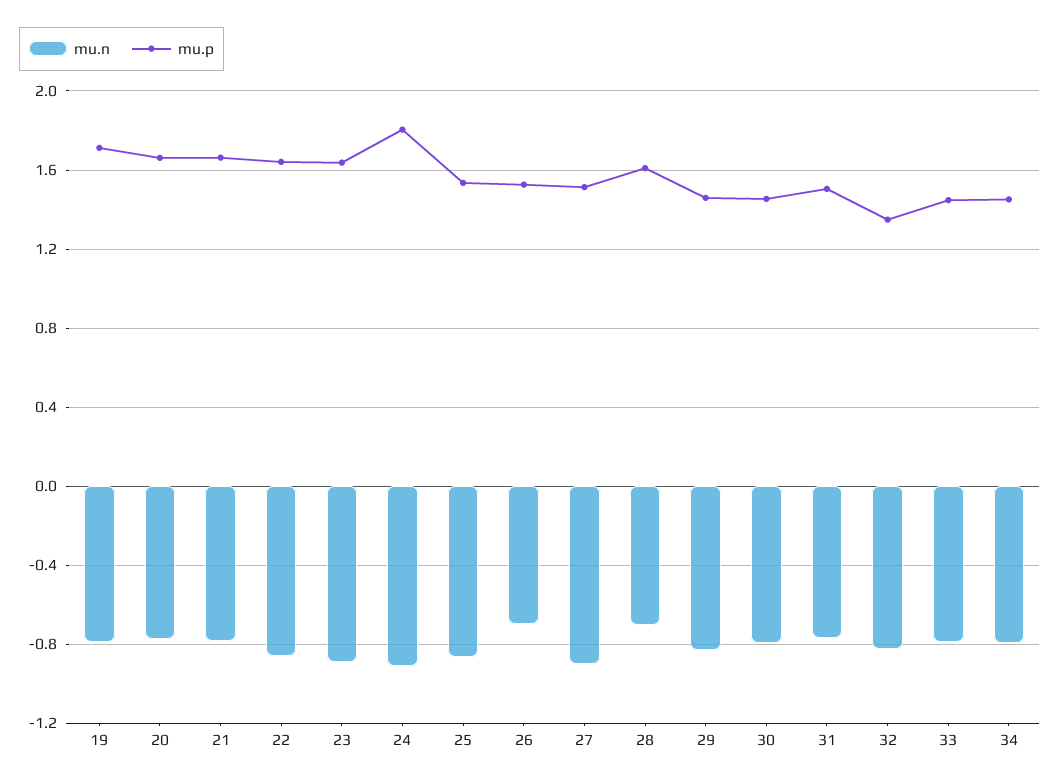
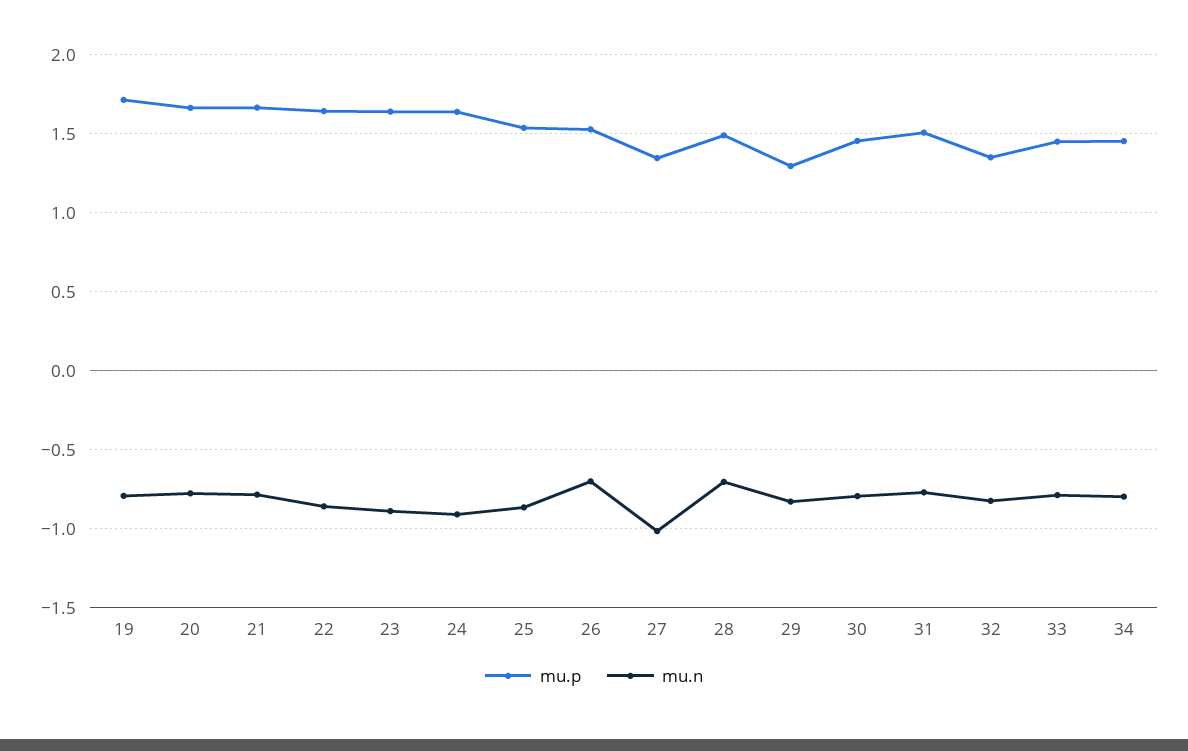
mu.p, 24: 1.8 -> 1.65
mu.n, 27: -0.9 -> -1
mu.p, 27: 1.5 -> 1.35
mu.p, 28: 1.6 -> 1.5
mu.p, 29: 1.45 -> 1.3

